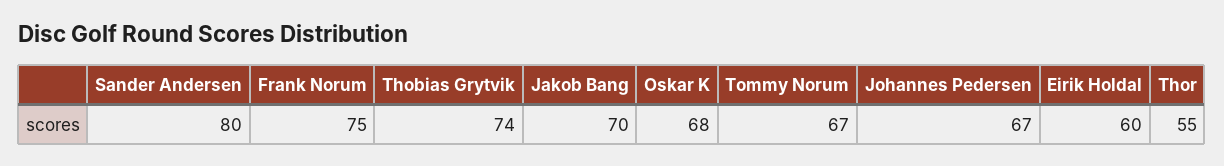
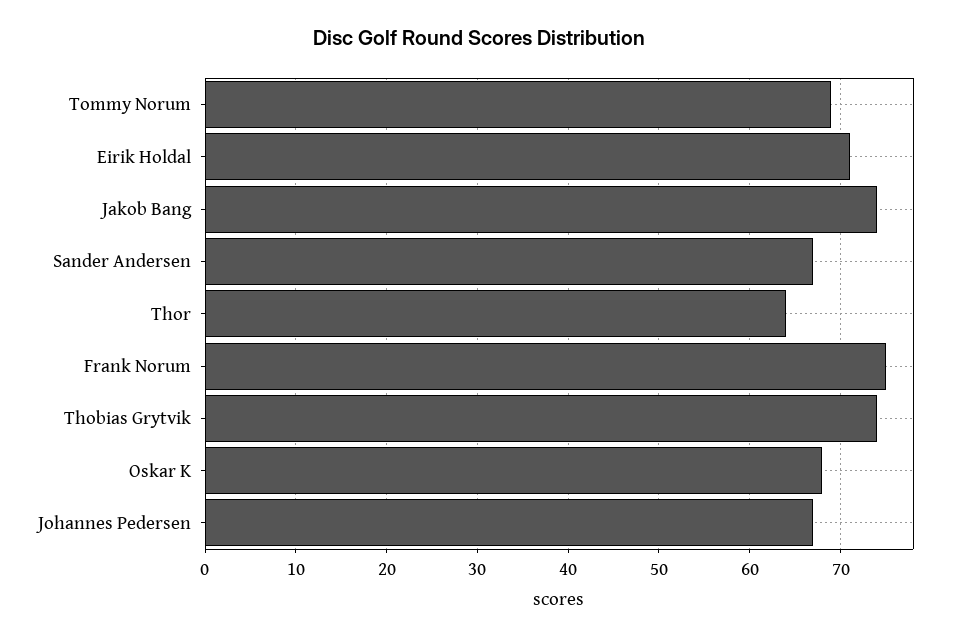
Sander Andersen: 80 -> 67
Jakob Bang: 70 -> 74
Tommy Norum: 67 -> 69
Eirik Holdal: 60 -> 71
Thor: 55 -> 64

